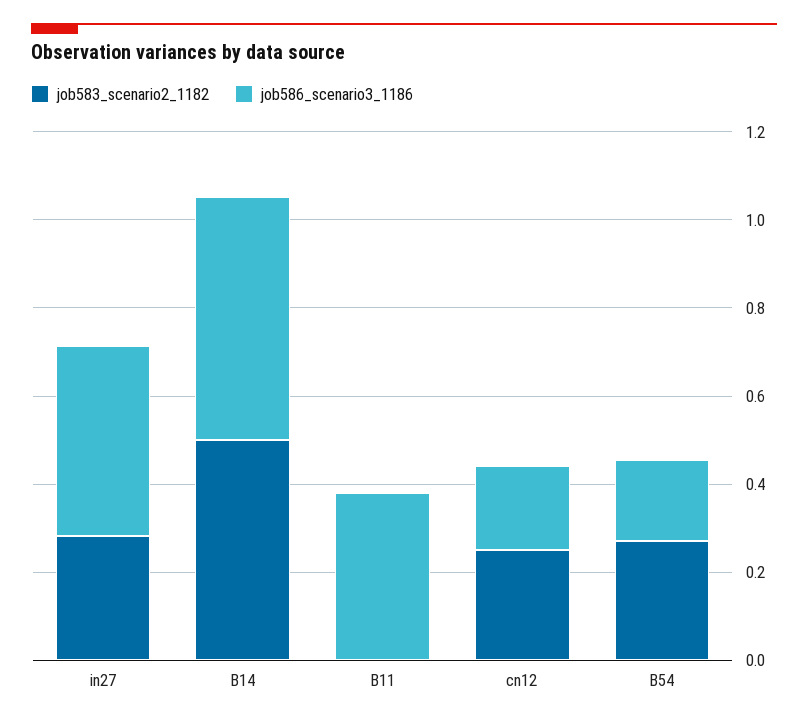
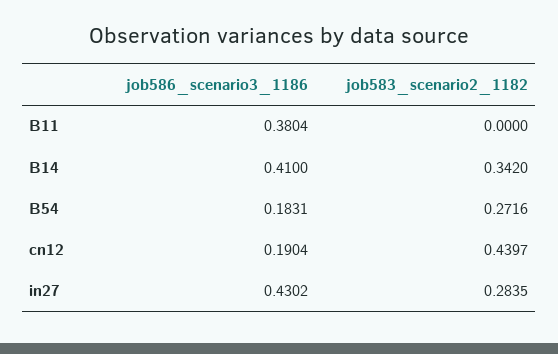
job583_scenario2_1182, B14: 0.5 -> 0.342
job586_scenario3_1186, B14: 0.55 -> 0.41
job583_scenario2_1182, cn12: 0.25 -> 0.4397

